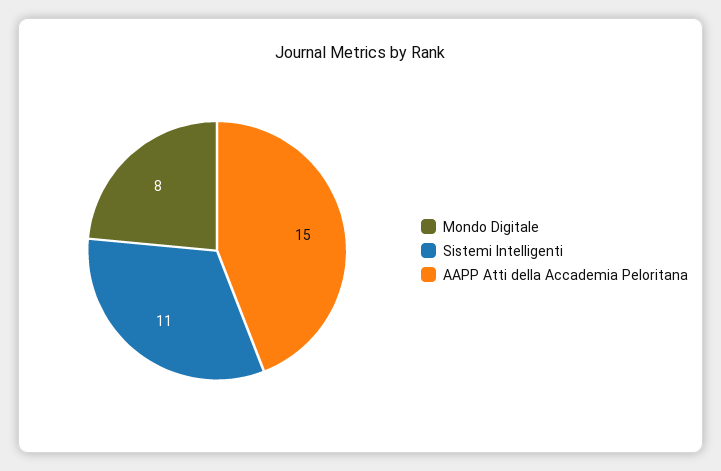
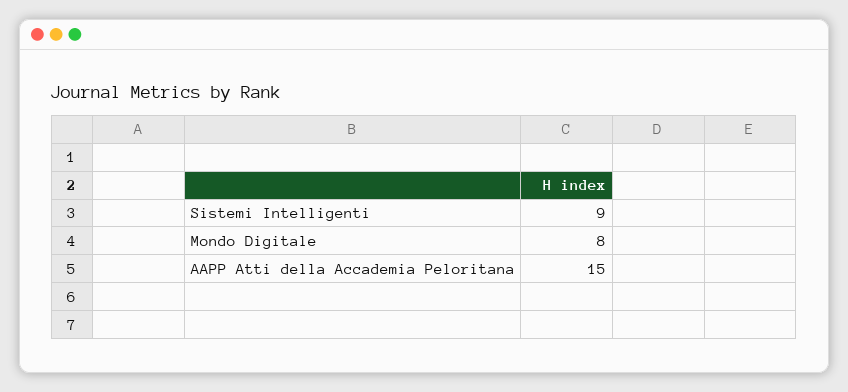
Sistemi Intelligenti: 11 -> 9

